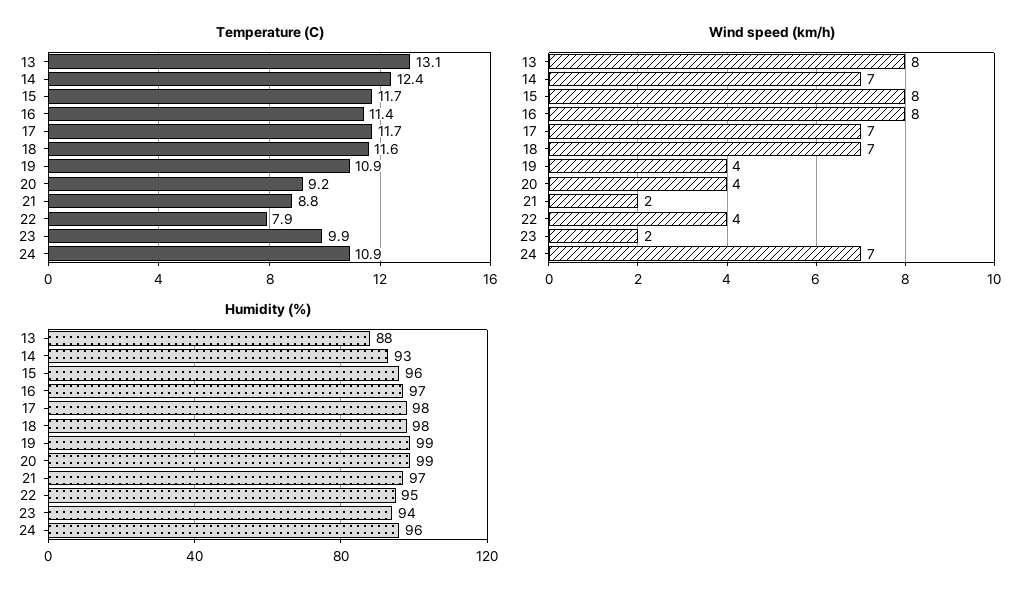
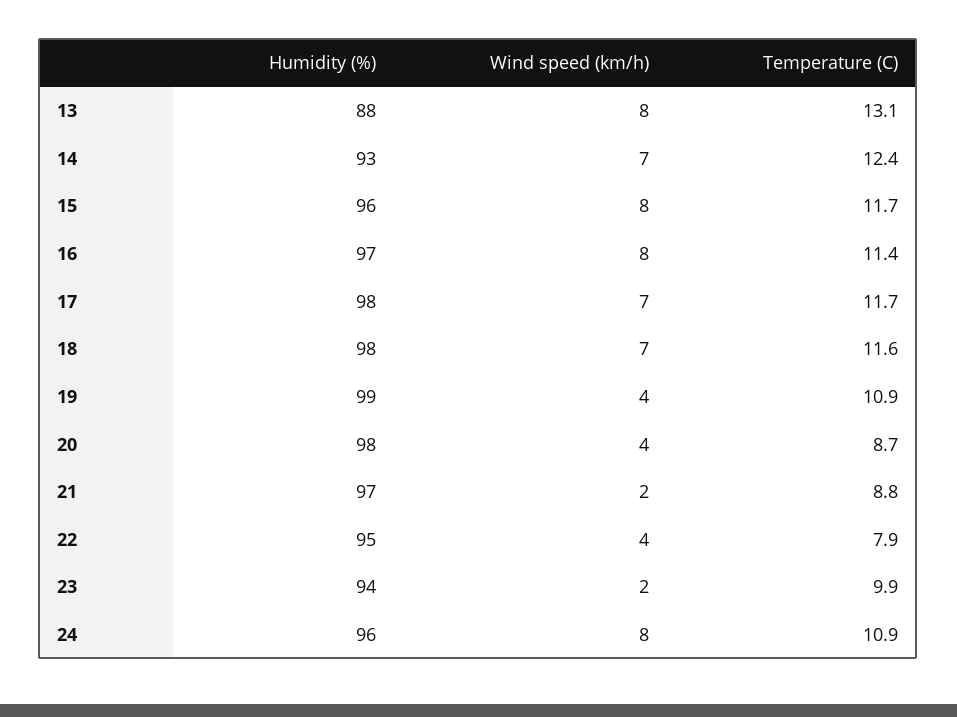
Temperature (C), 20: 9.2 -> 8.7
Wind speed (km/h), 24: 7 -> 8
Humidity (%), 20: 99 -> 98

